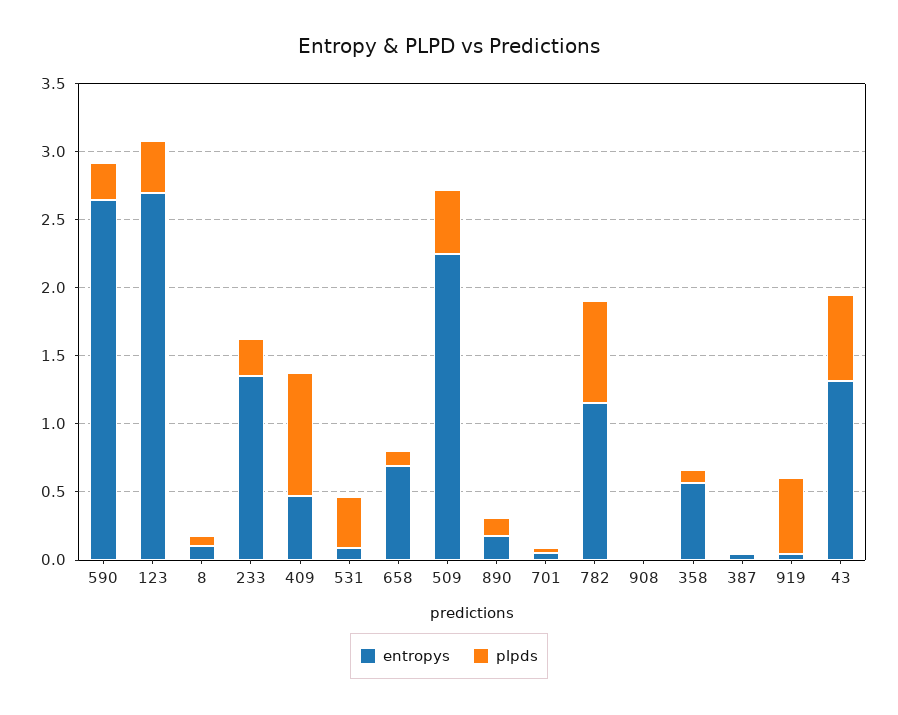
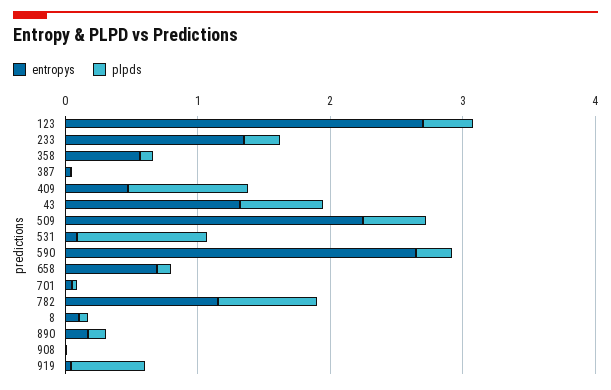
plpds, 531: 0.4 -> 1

